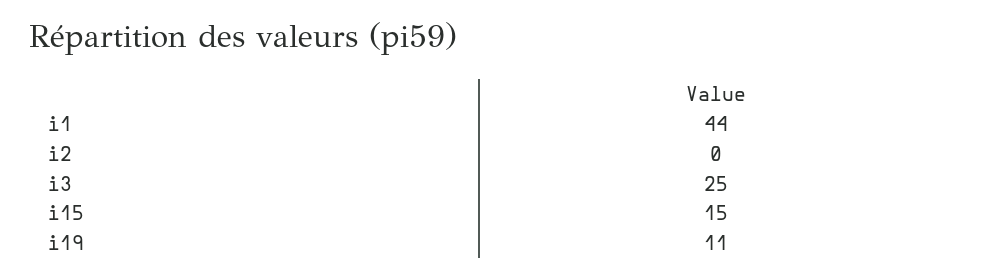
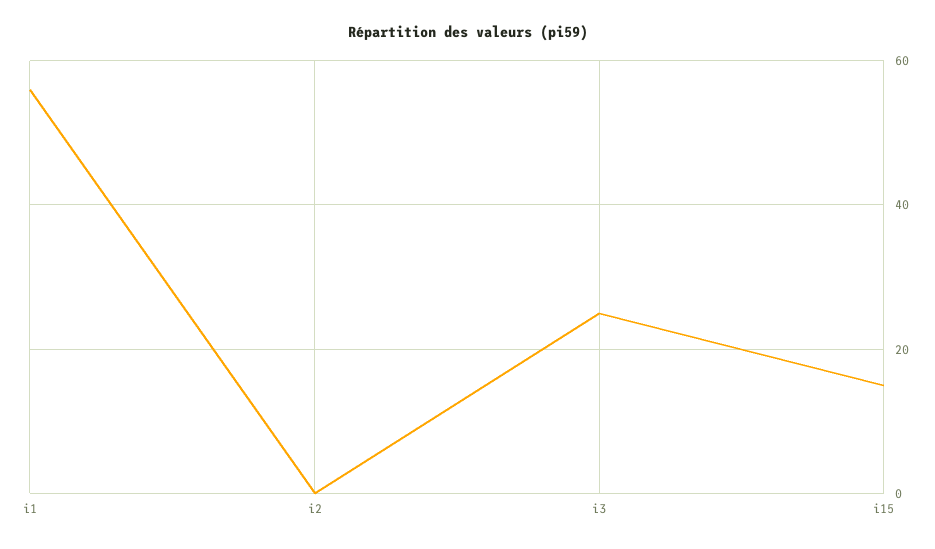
i1: 44 -> 55
i19: 11 -> none

